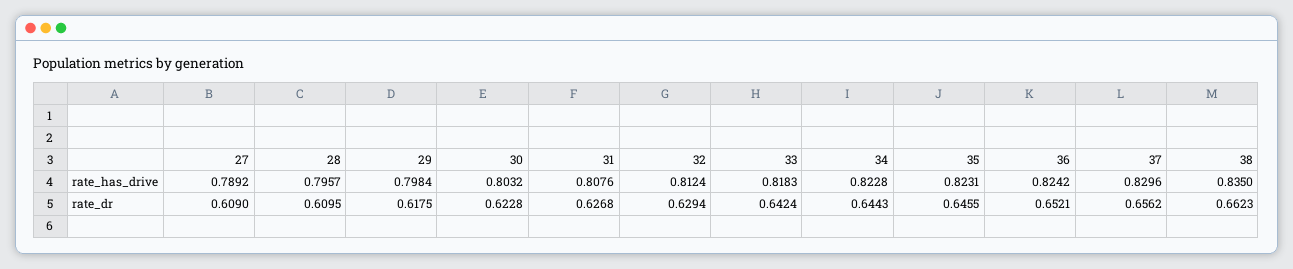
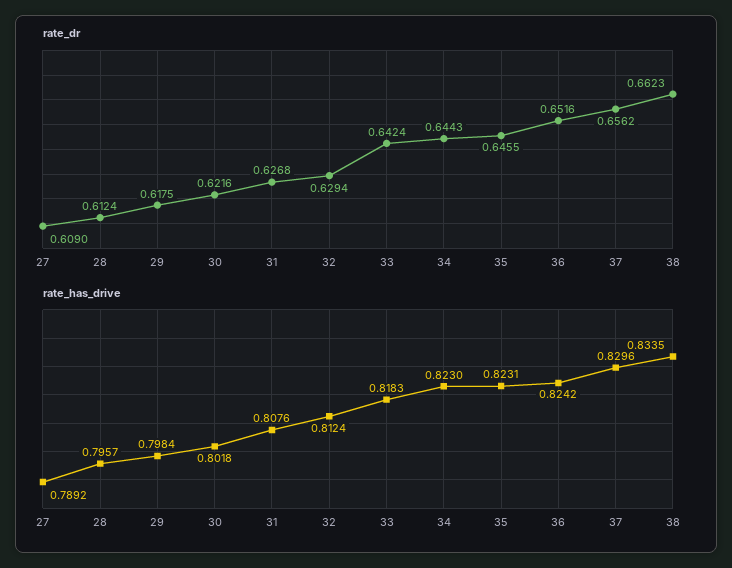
rate_has_drive, 30: 0.8032 -> 0.8018
rate_has_drive, 34: 0.8228 -> 0.823
rate_has_drive, 38: 0.835 -> 0.8335
rate_dr, 28: 0.6095 -> 0.6124
rate_dr, 30: 0.6228 -> 0.6216
rate_dr, 36: 0.6521 -> 0.6516

